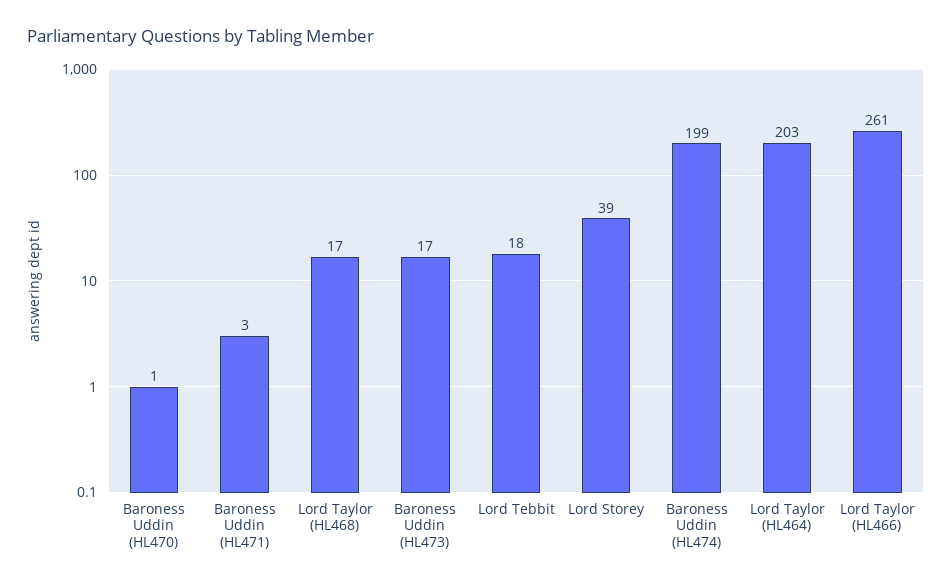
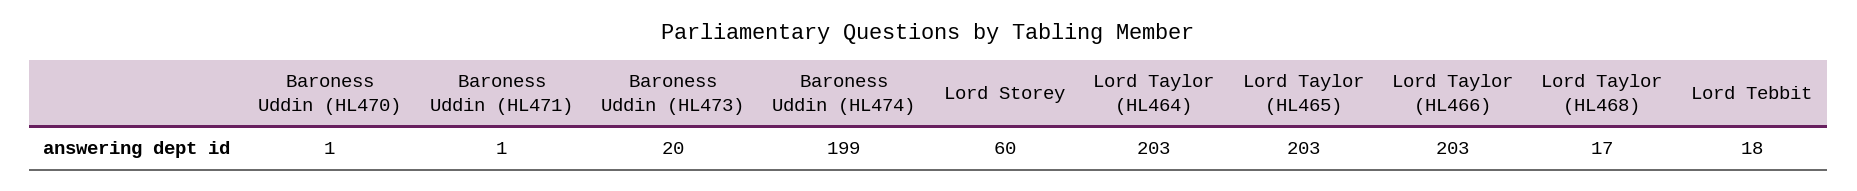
Baroness Uddin (HL471): 3 -> 1
Baroness Uddin (HL473): 17 -> 20
Lord Storey: 39 -> 60
Lord Taylor (HL466): 261 -> 203
Lord Taylor (HL465): none -> 203

